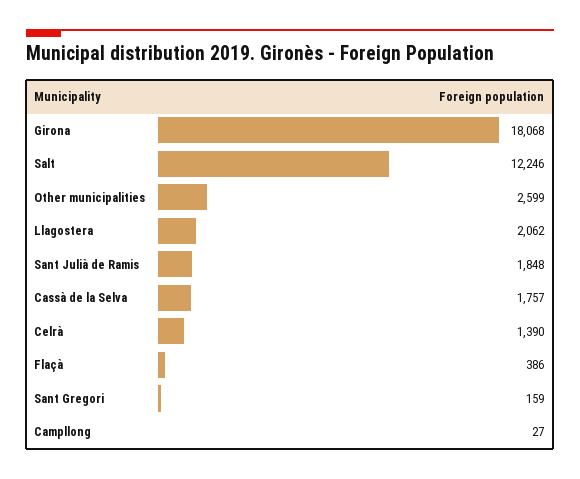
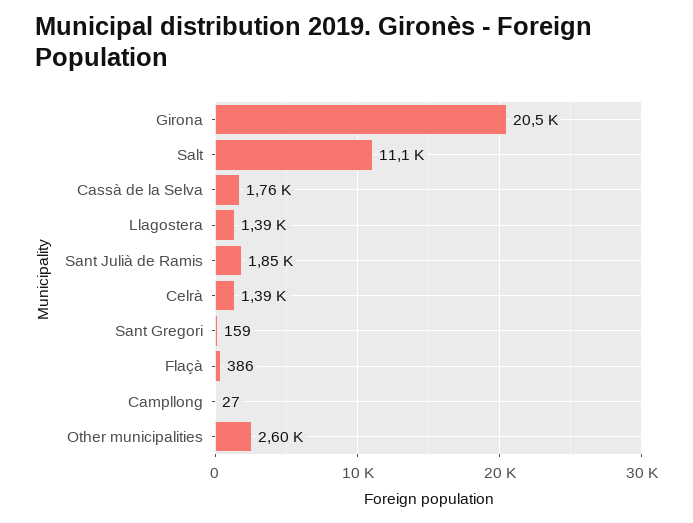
Girona: 18068 -> 20500
Salt: 12246 -> 11100
Llagostera: 2062 -> 1390

